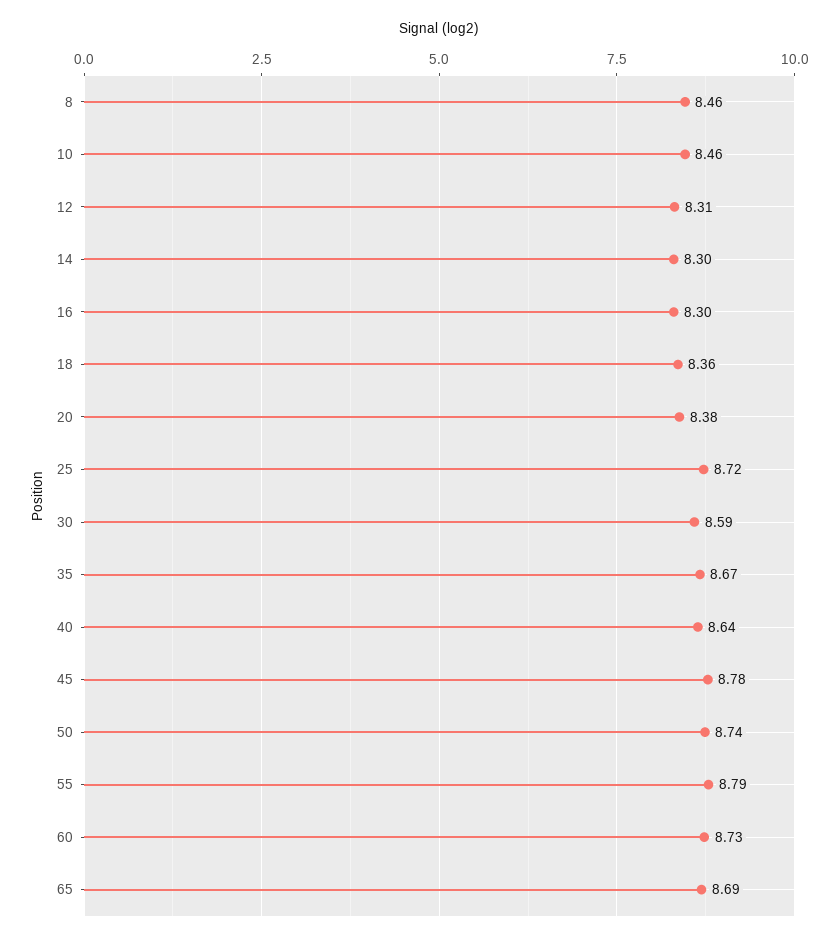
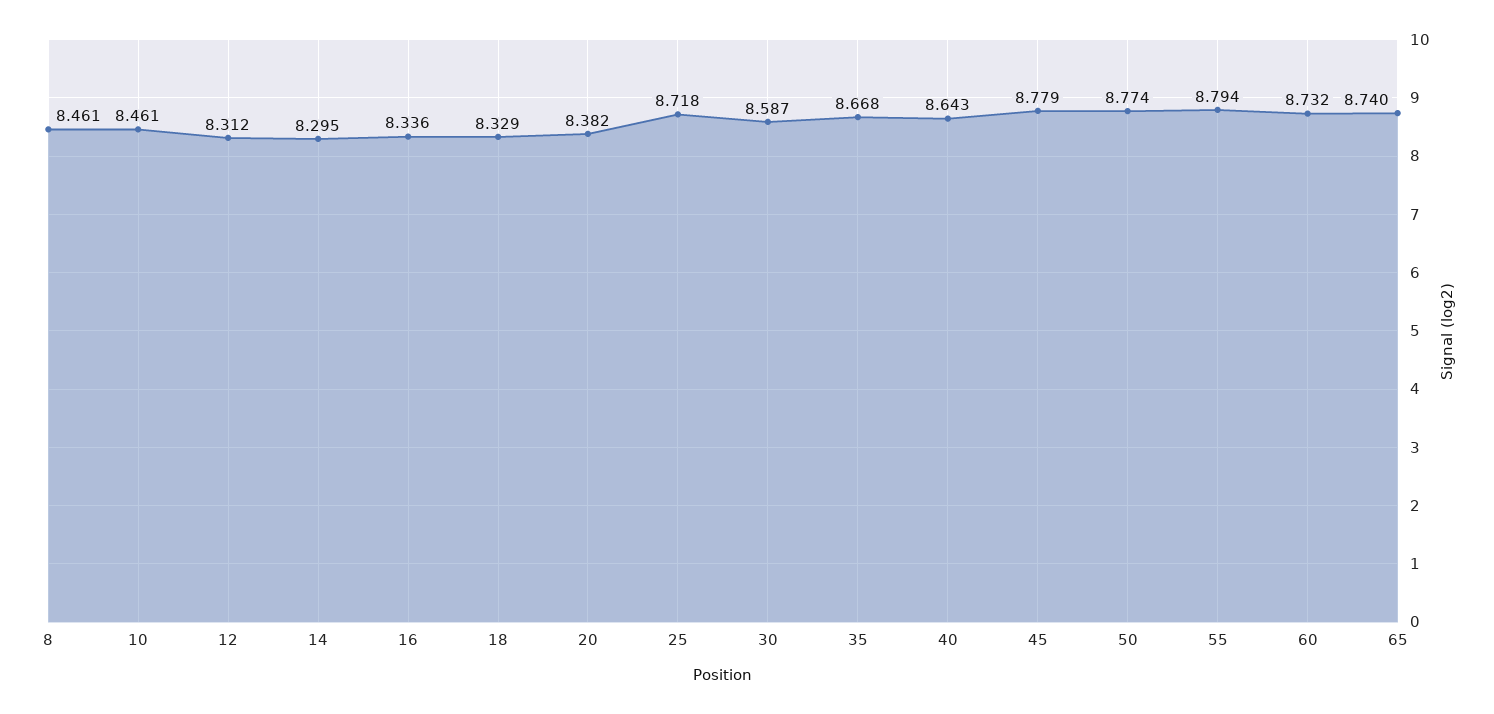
16: 8.3 -> 8.336
18: 8.36 -> 8.329
50: 8.74 -> 8.774
65: 8.69 -> 8.74

